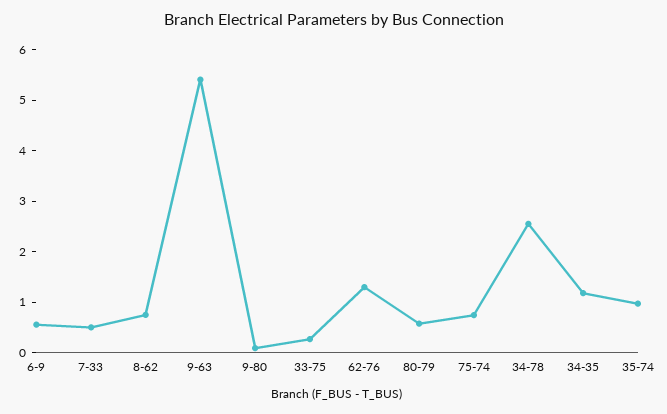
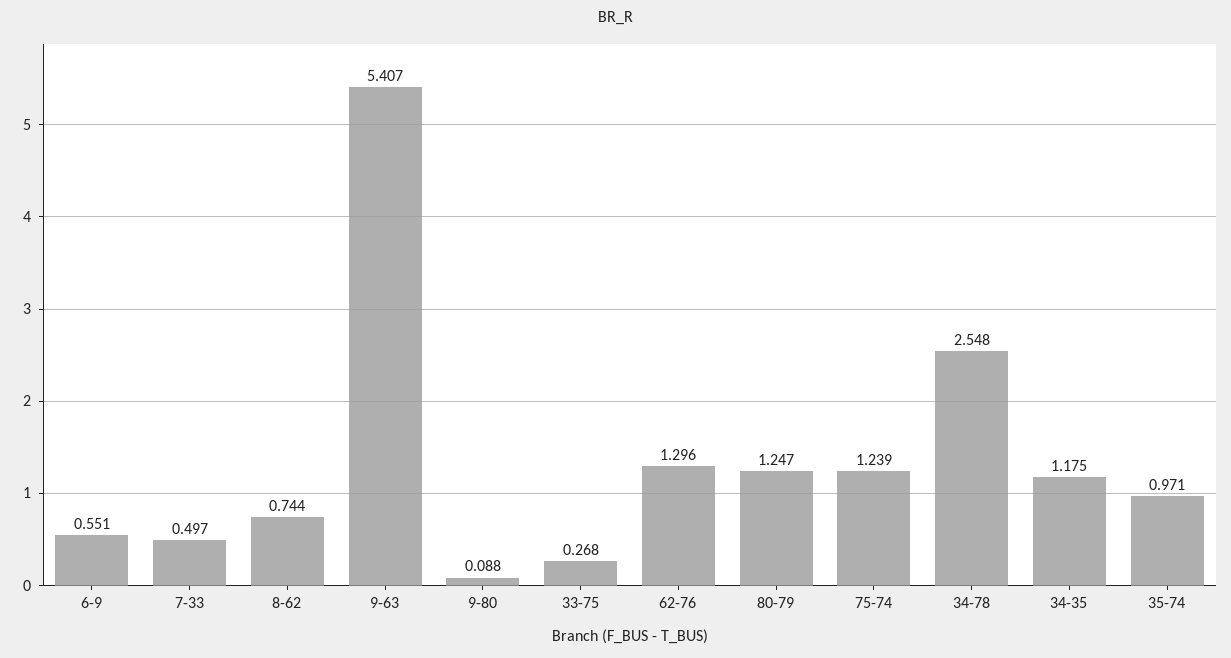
80-79: 0.6 -> 1.247
75-74: 0.8 -> 1.239

